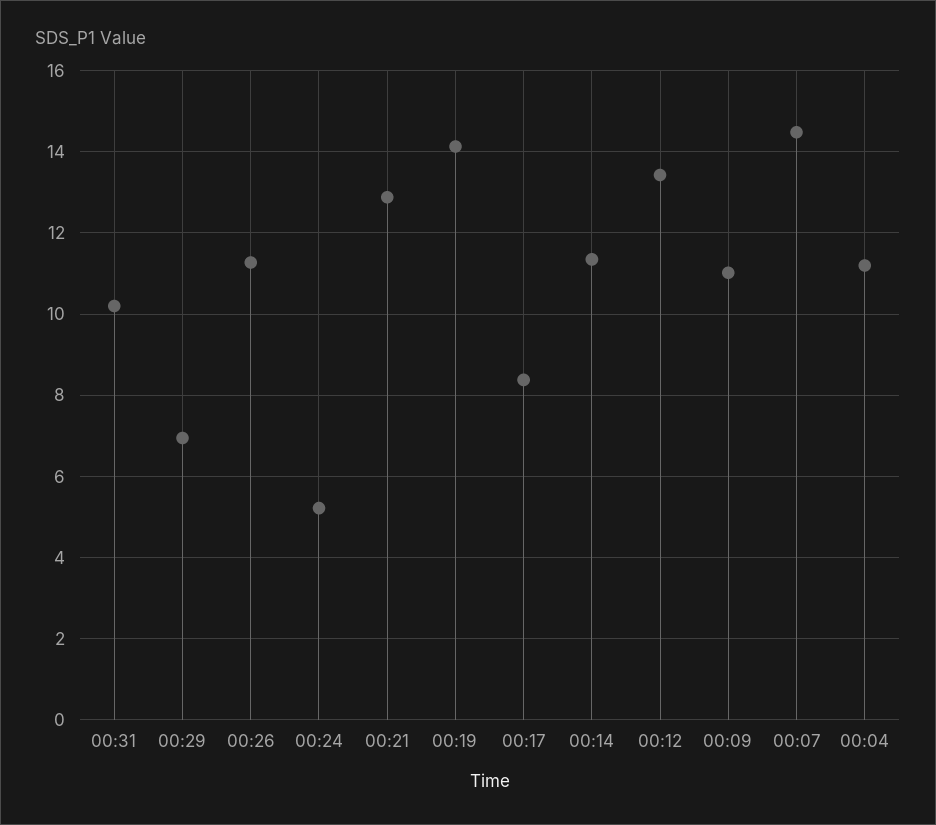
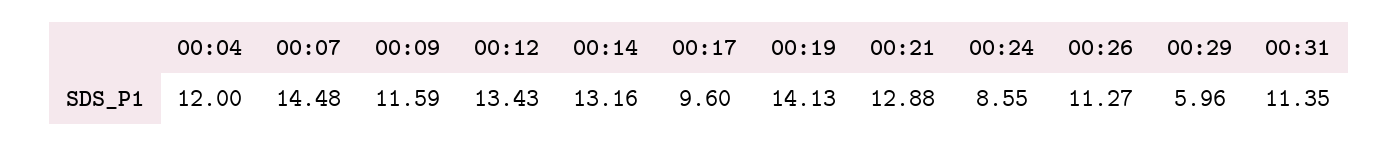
00:31: 10.2 -> 11.35
00:29: 7 -> 5.96
00:24: 5.2 -> 8.55
00:17: 8.4 -> 9.6
00:14: 11.4 -> 13.16
00:09: 11 -> 11.59
00:04: 11.2 -> 12

